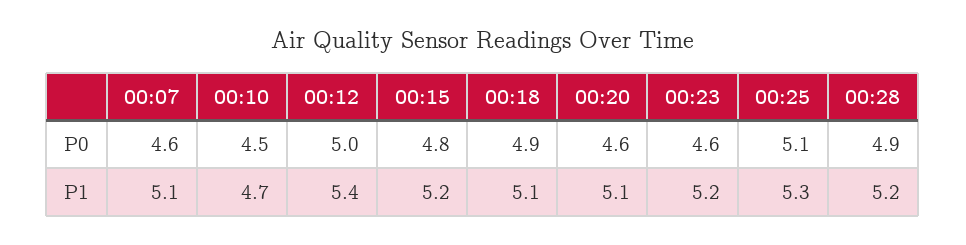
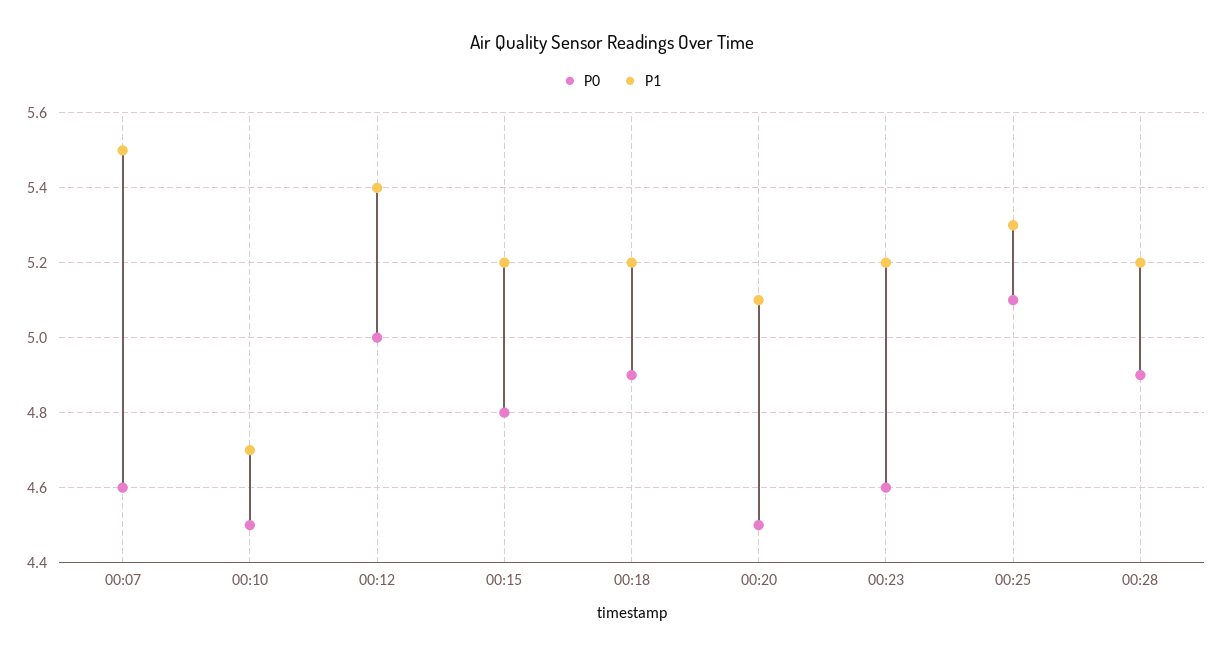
P0, 00:20: 4.6 -> 4.5
P1, 00:07: 5.1 -> 5.5
P1, 00:18: 5.1 -> 5.2

